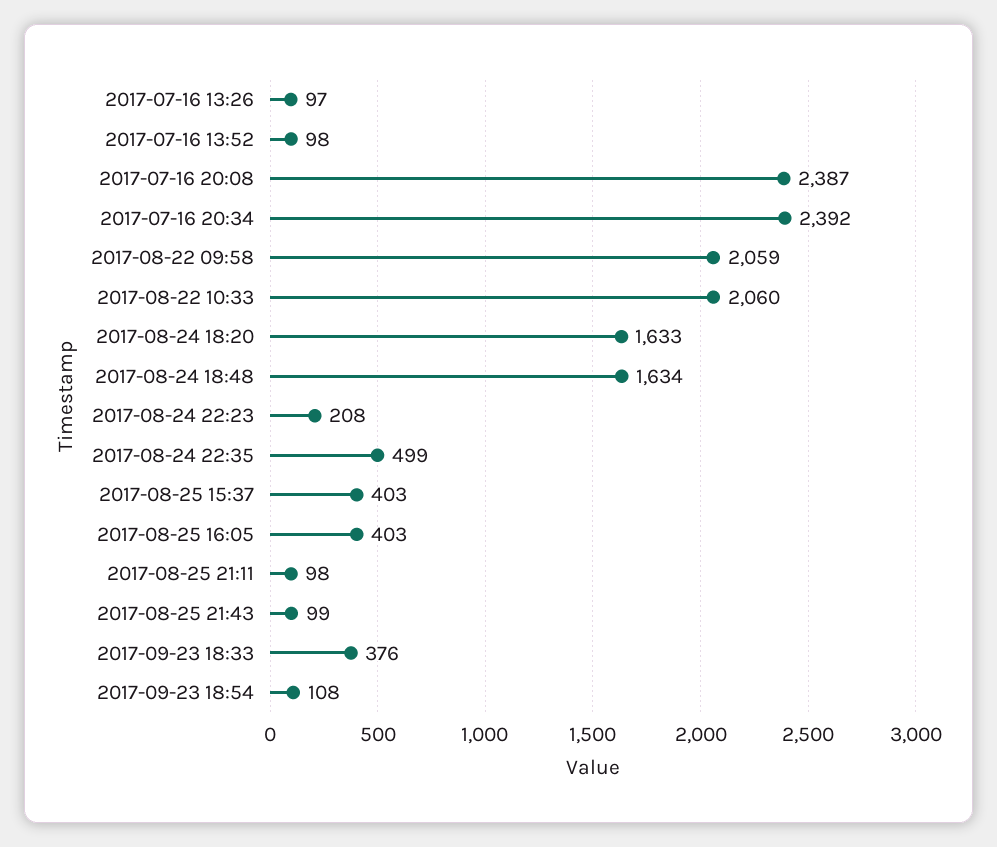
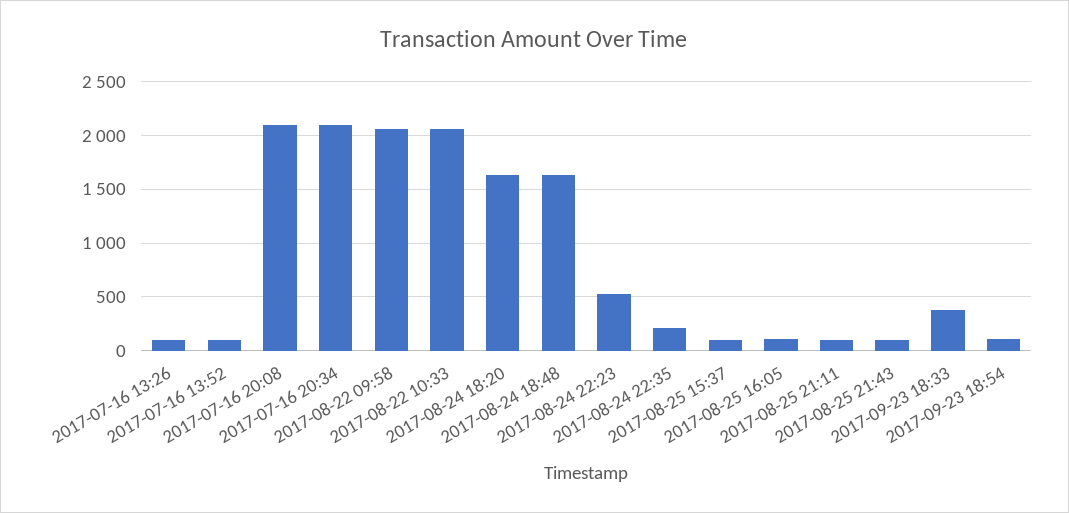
2017-07-16 20:08: 2387 -> 2100
2017-07-16 20:34: 2392 -> 2100
2017-08-24 22:23: 208 -> 500
2017-08-24 22:35: 499 -> 200
2017-08-25 15:37: 403 -> 100
2017-08-25 16:05: 403 -> 100

